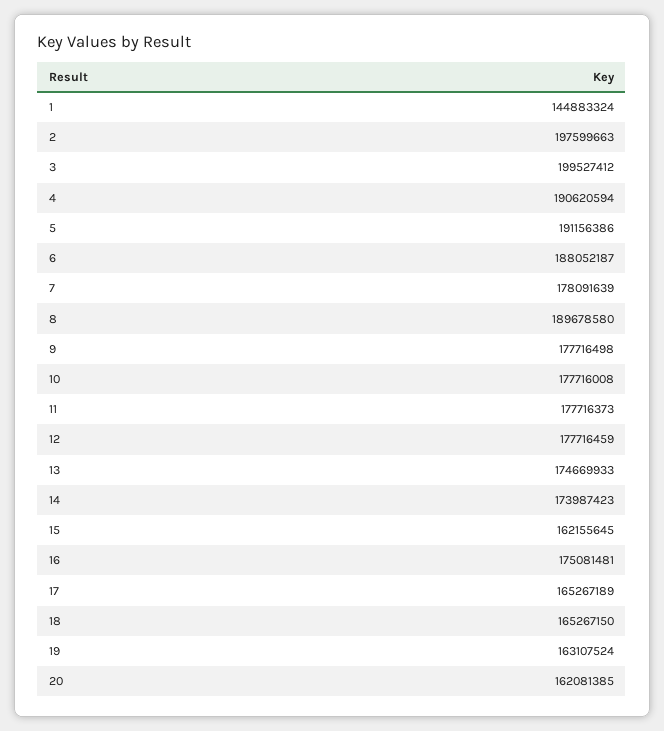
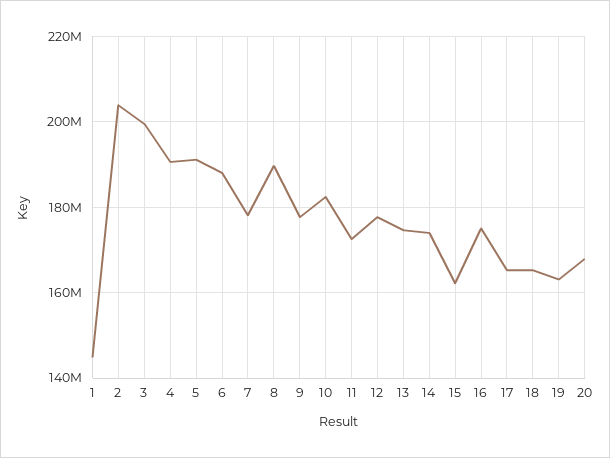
2: 197599663 -> 204000000
10: 177716008 -> 182000000
11: 177716373 -> 172000000
20: 162081385 -> 168000000

